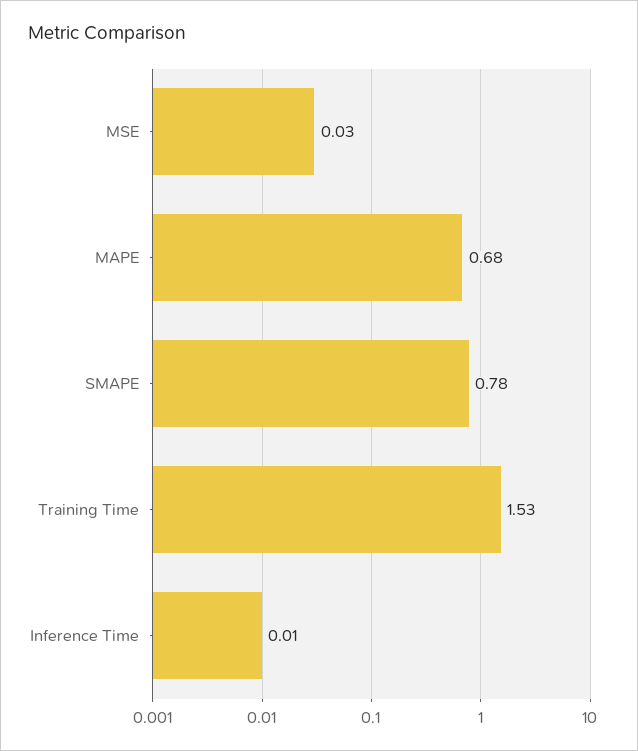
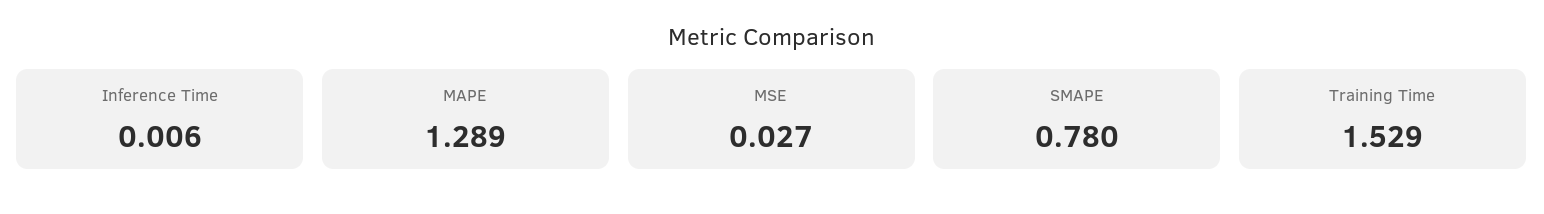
MAPE: 0.68 -> 1.289

